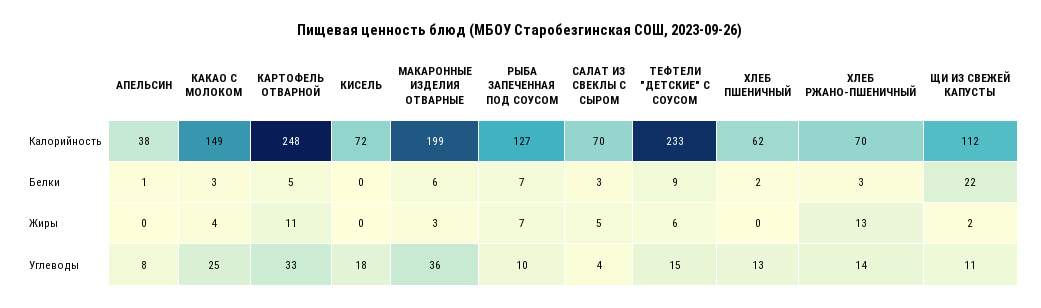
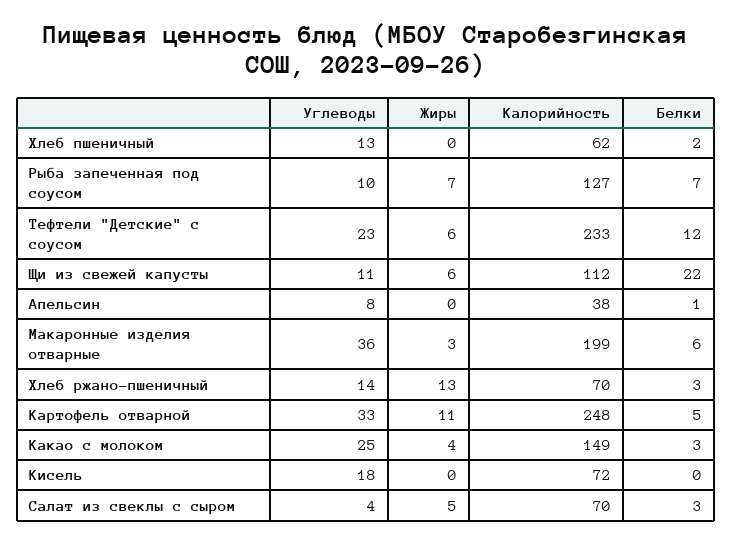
ТЕФТЕЛИ "ДЕТСКИЕ" С СОУСОМ, Белки: 9 -> 12
ЩИ ИЗ СВЕЖЕЙ КАПУСТЫ, Жиры: 2 -> 6
ТЕФТЕЛИ "ДЕТСКИЕ" С СОУСОМ, Углеводы: 15 -> 23

